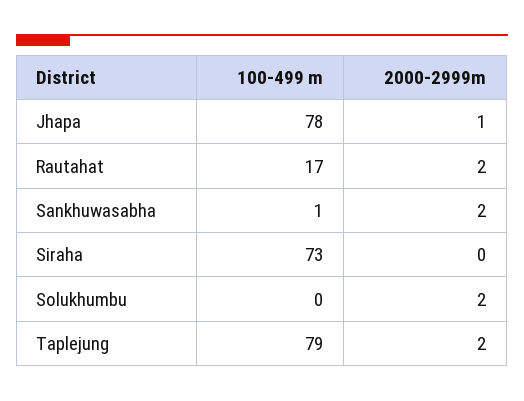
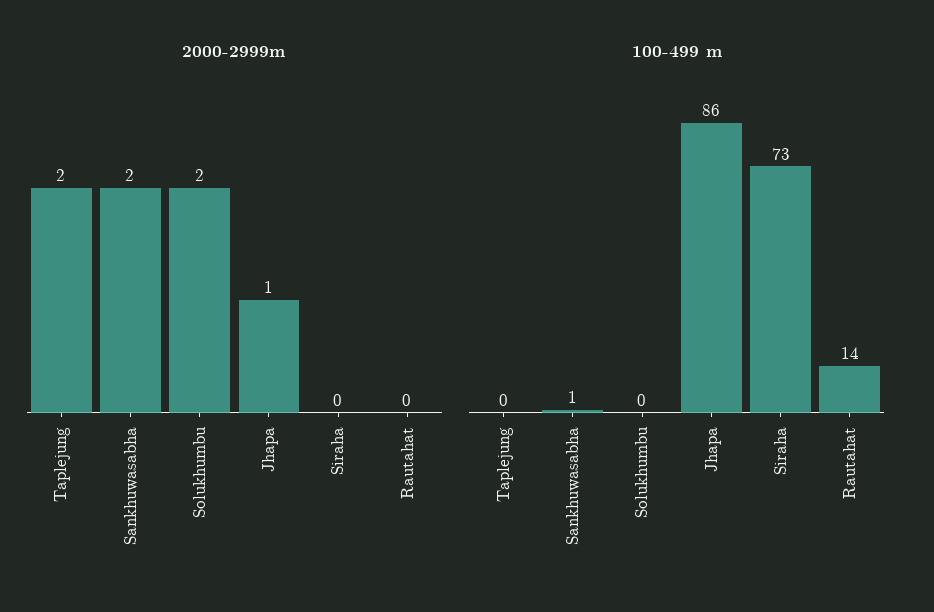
100-499 m, Jhapa: 78 -> 86
100-499 m, Rautahat: 17 -> 14
2000-2999m, Rautahat: 2 -> 0
100-499 m, Taplejung: 79 -> 0

